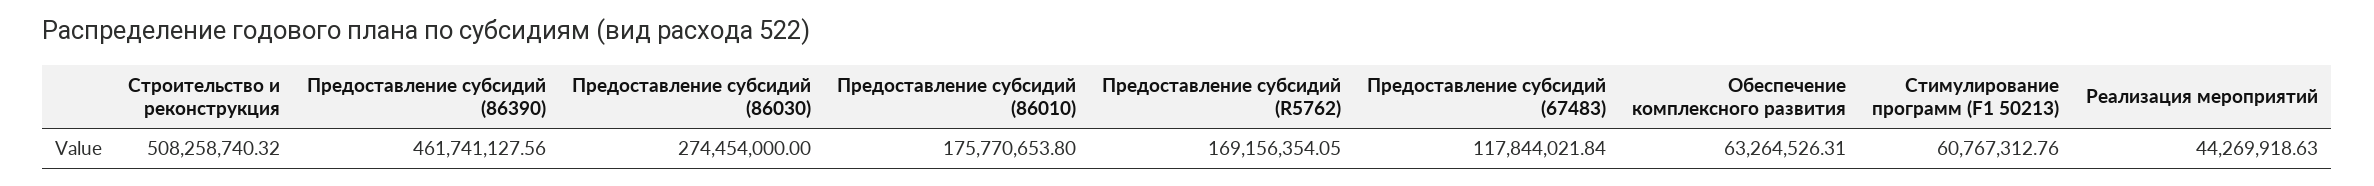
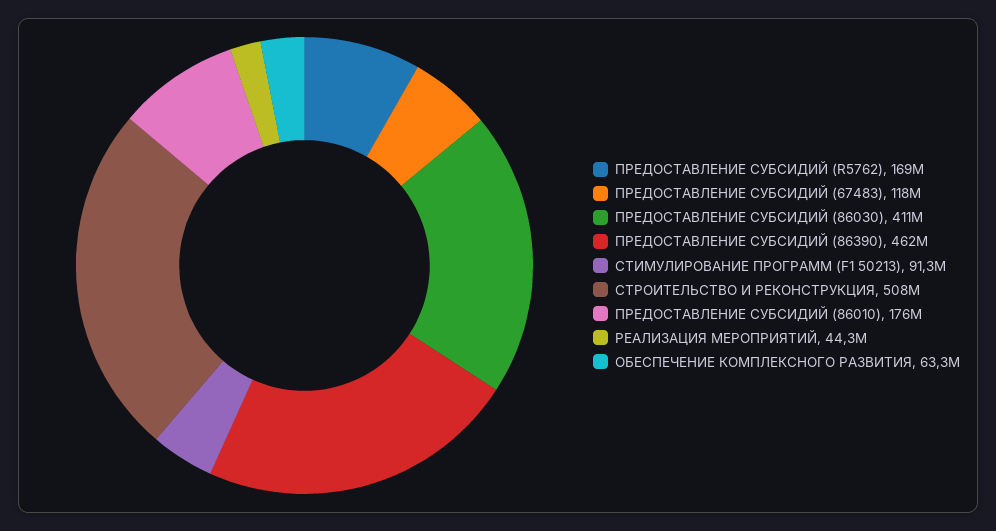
Предоставление субсидий (86030): 274454000 -> 411000000
Стимулирование программ (F1 50213): 60767312.76 -> 91300000

